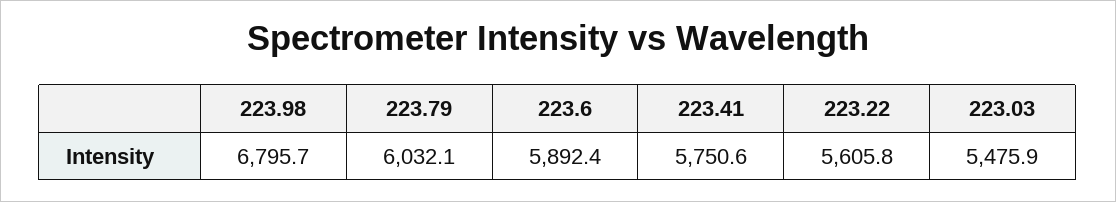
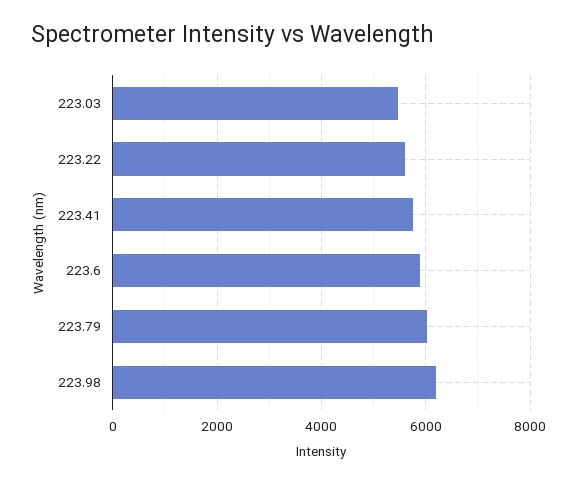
223.98: 6795.7 -> 6200

